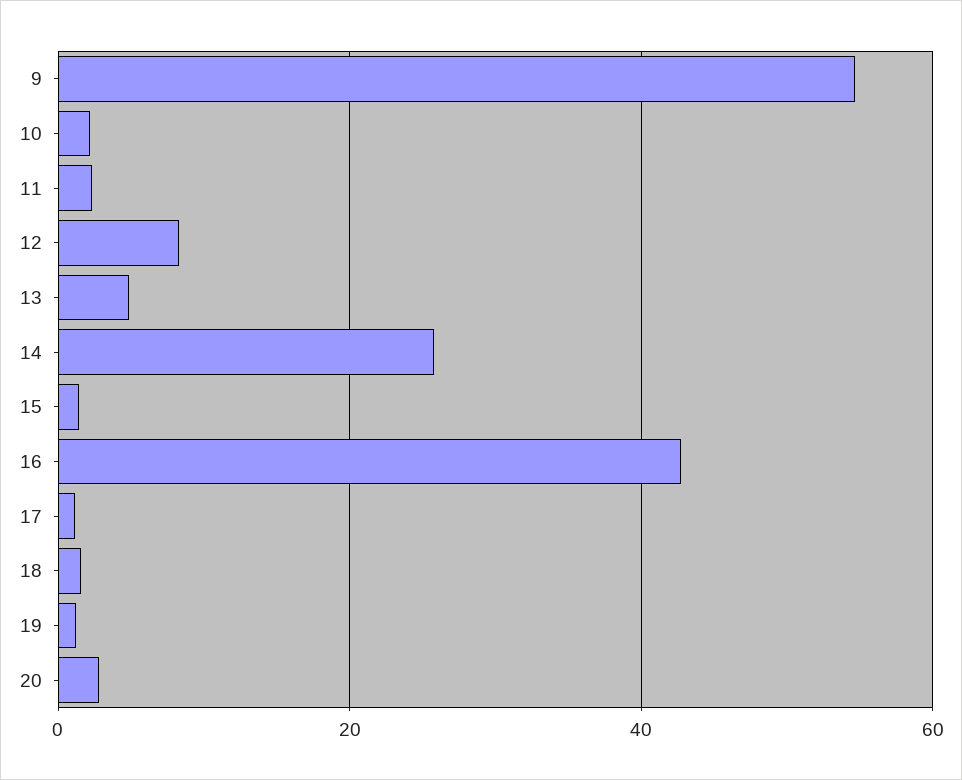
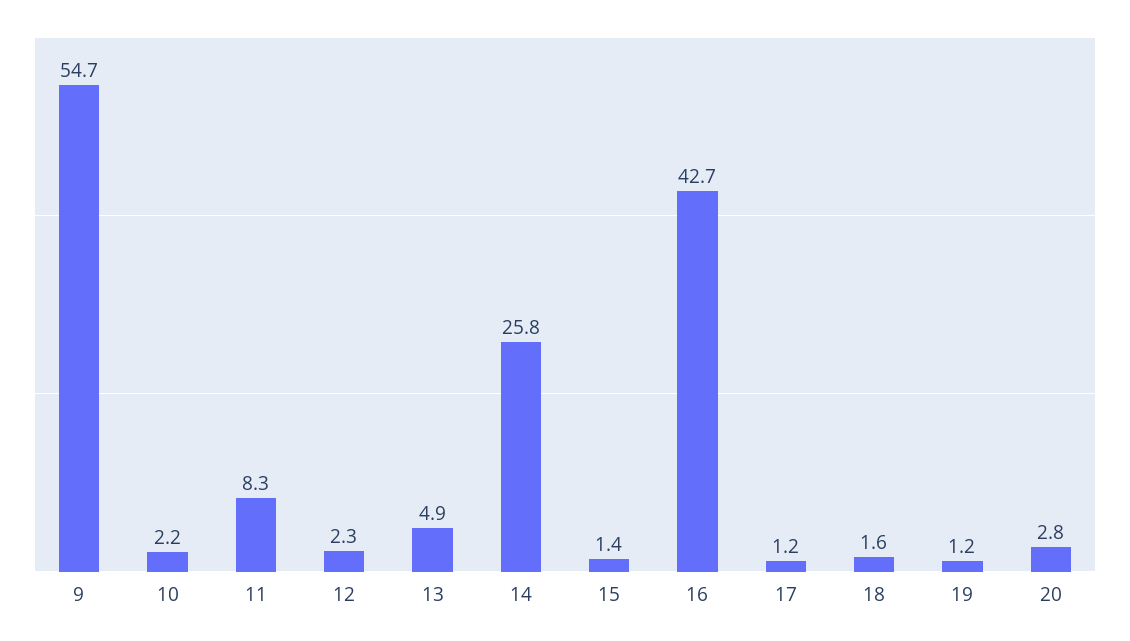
11: 2 -> 8.3
12: 8 -> 2.3

